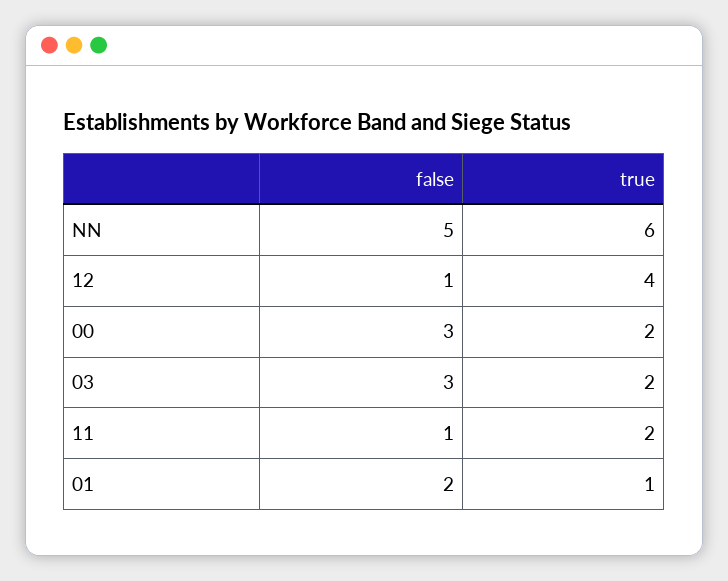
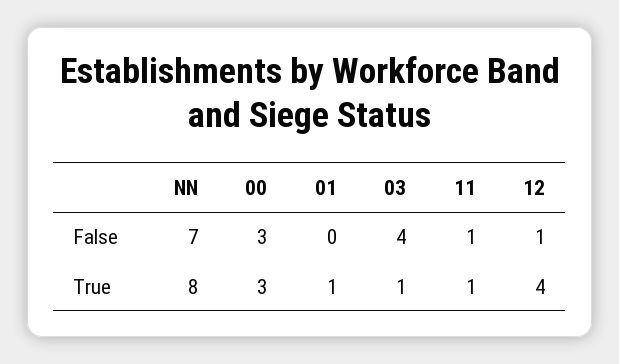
false, NN: 5 -> 7
true, NN: 6 -> 8
true, 00: 2 -> 3
false, 03: 3 -> 4
true, 03: 2 -> 1
true, 11: 2 -> 1
false, 01: 2 -> 0

